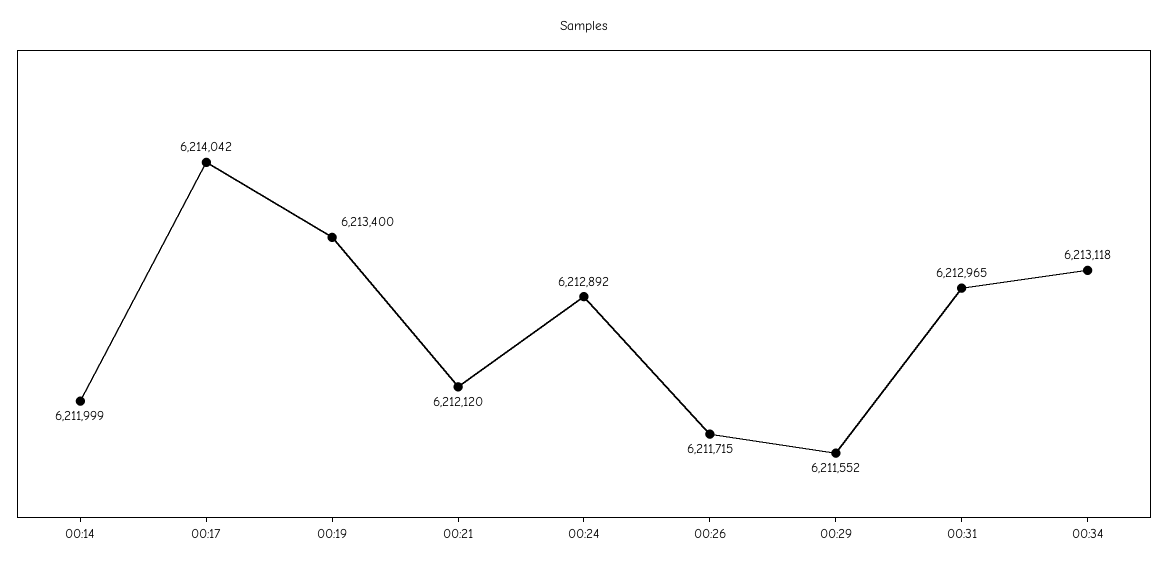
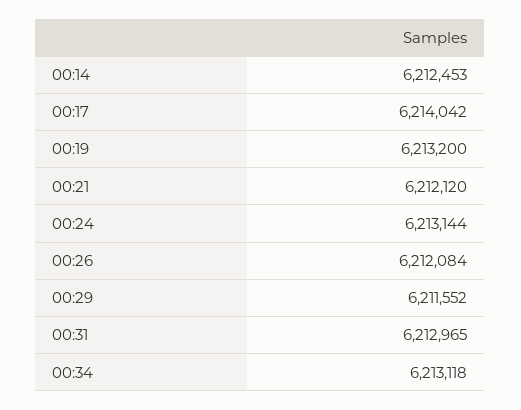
00:14: 6211999 -> 6212453
00:19: 6213400 -> 6213200
00:24: 6212892 -> 6213144
00:26: 6211715 -> 6212084

